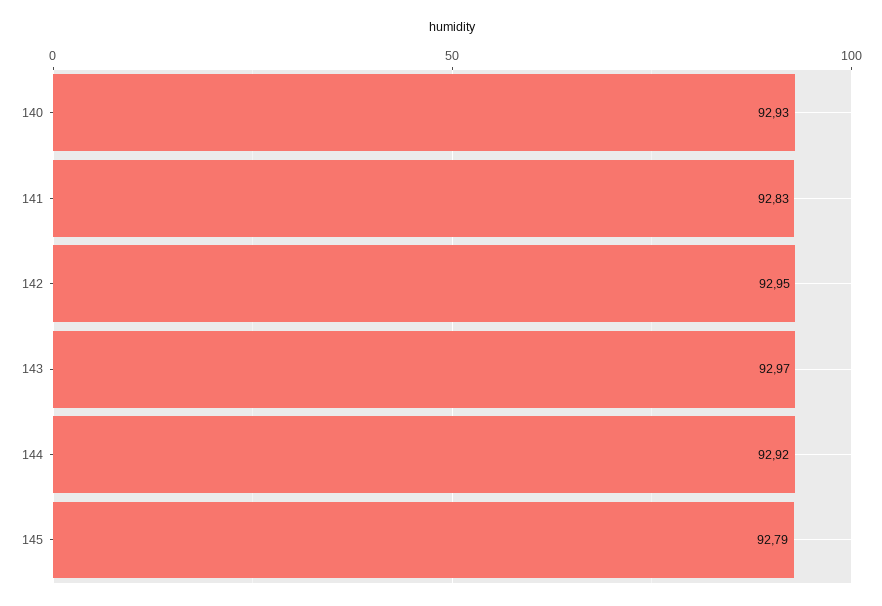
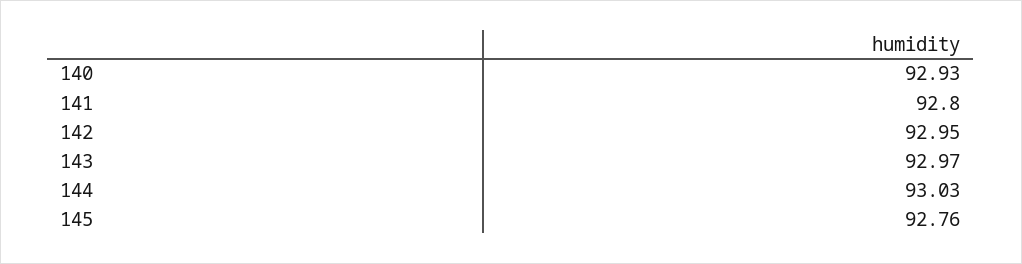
141: 92.83 -> 92.8
144: 92.92 -> 93.03
145: 92.79 -> 92.76

